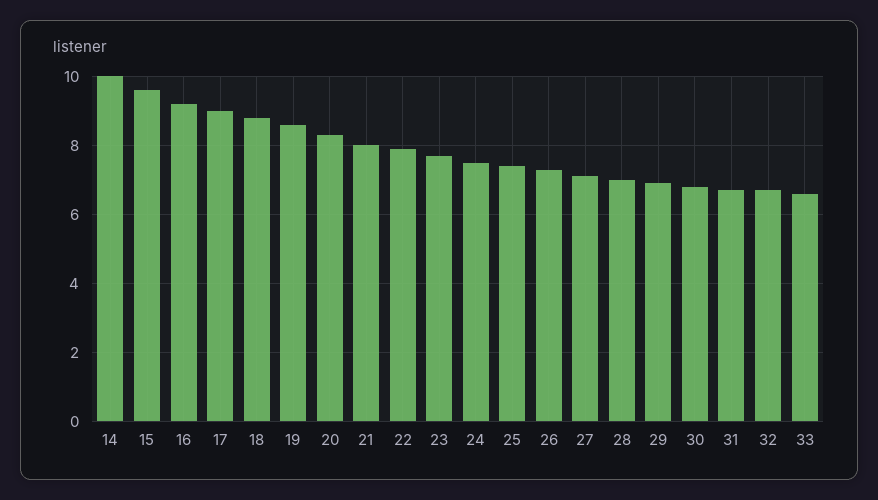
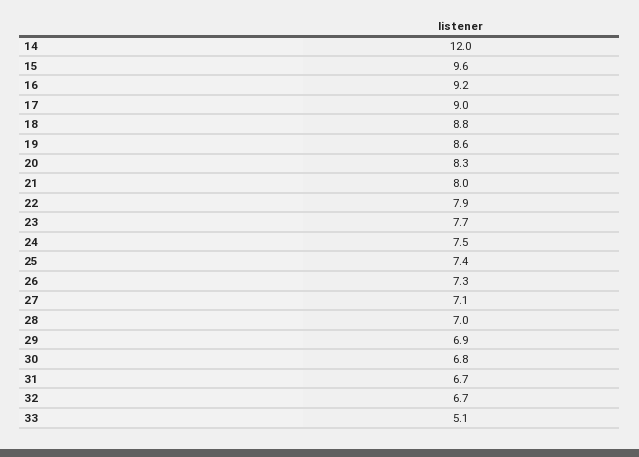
14: 10 -> 12
33: 6.5 -> 5.1

